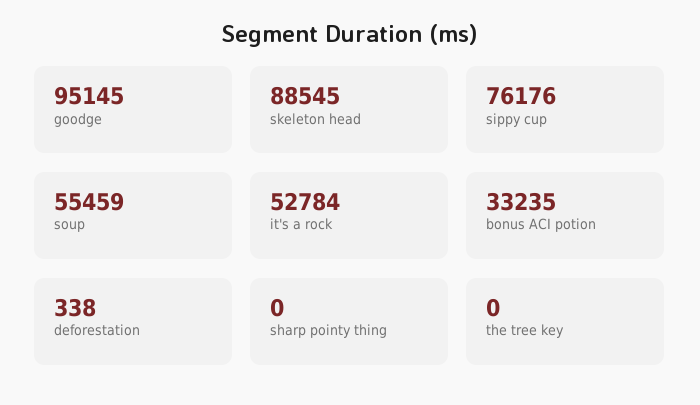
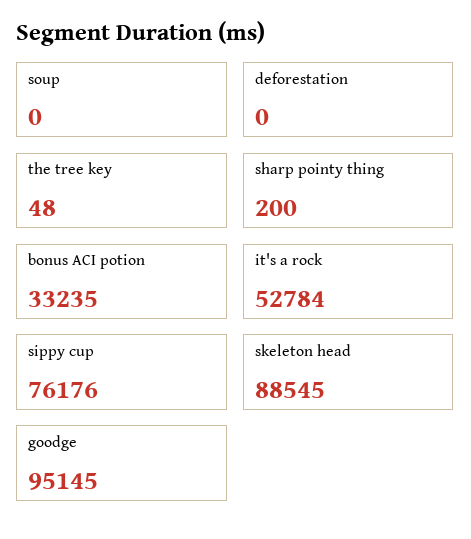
soup: 55459 -> 0
deforestation: 338 -> 0
sharp pointy thing: 0 -> 200
the tree key: 0 -> 48

